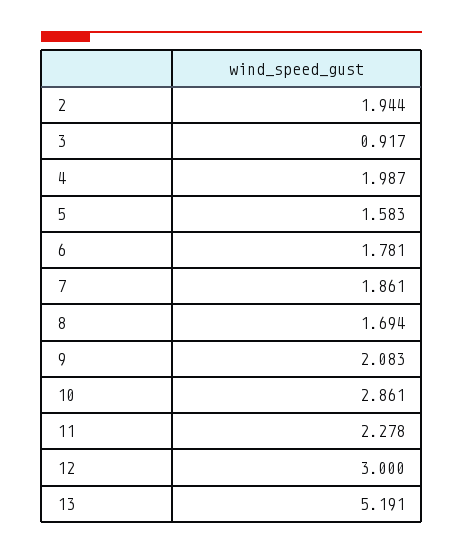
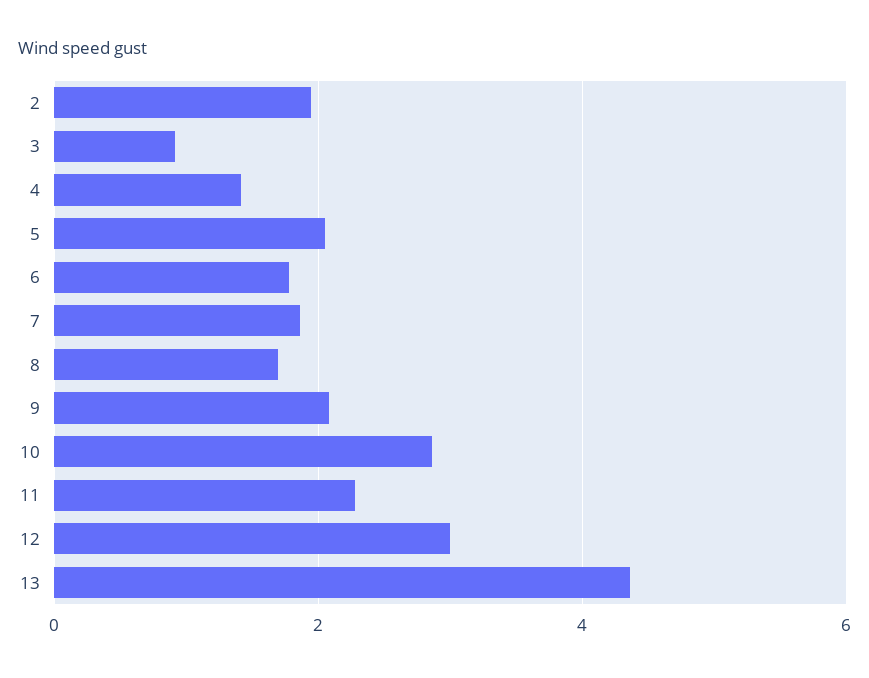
4: 1.987 -> 1.4
5: 1.583 -> 2
13: 5.191 -> 4.4

